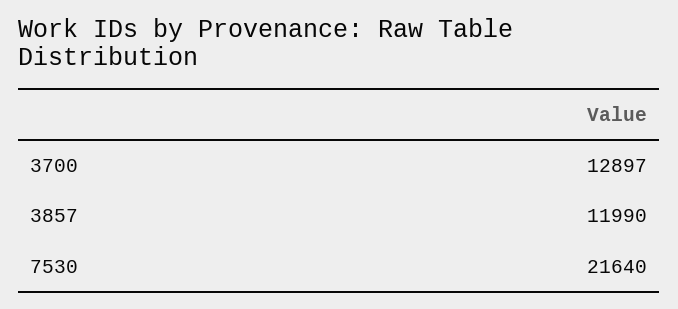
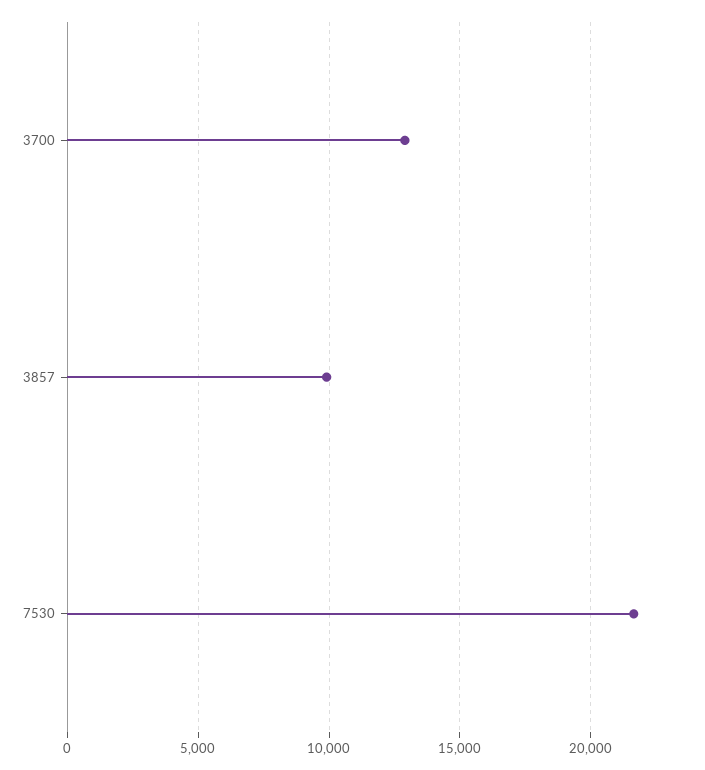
3857: 11990 -> 10000

